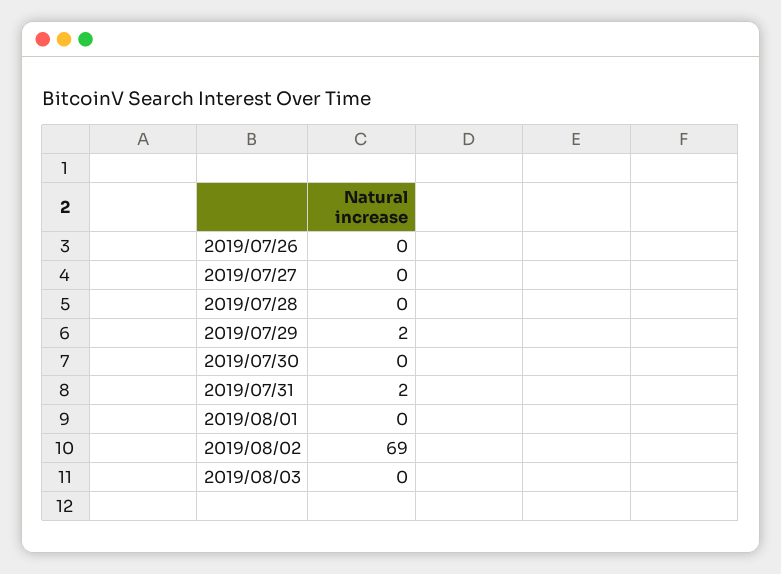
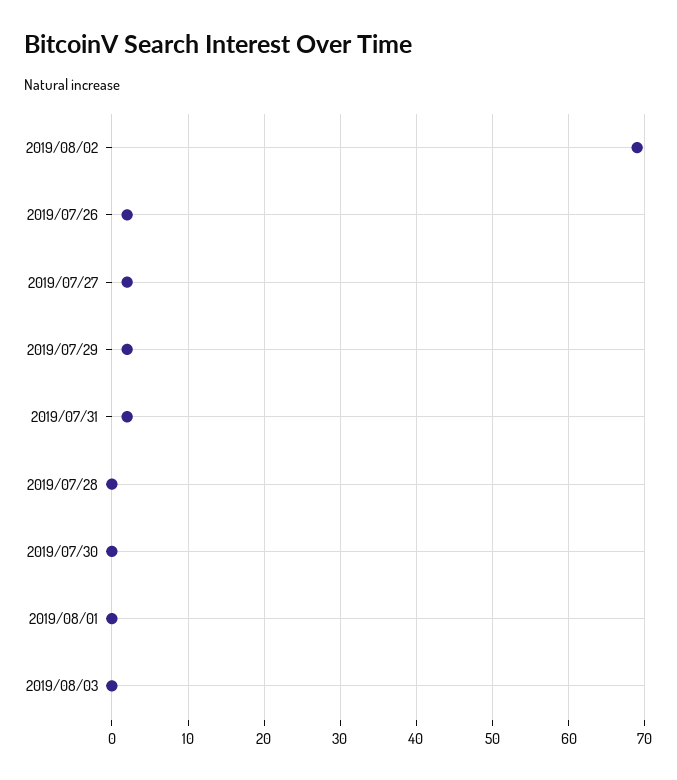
2019/07/26: 0 -> 2
2019/07/27: 0 -> 2

